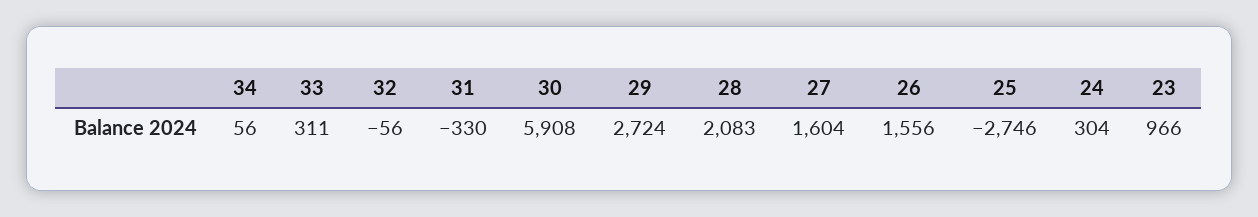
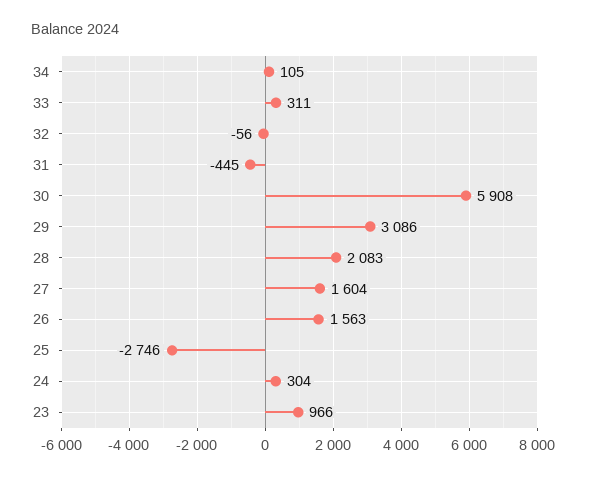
34: 56 -> 105
31: -330 -> -445
29: 2724 -> 3086
26: 1556 -> 1563

